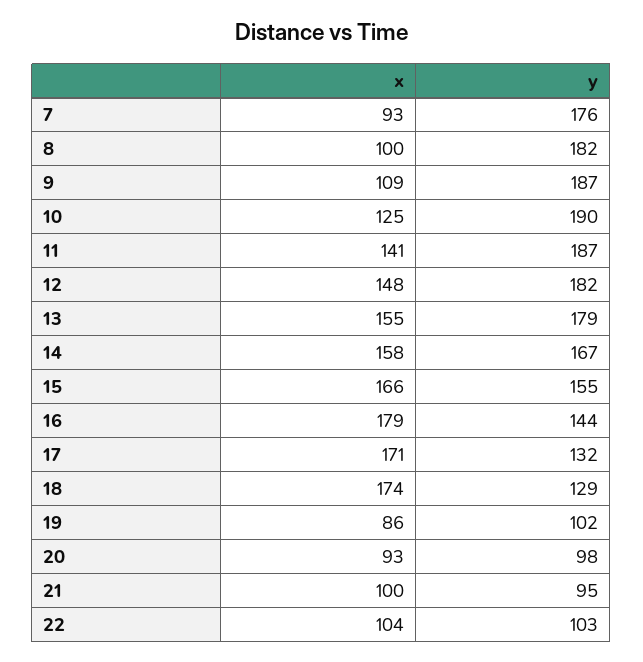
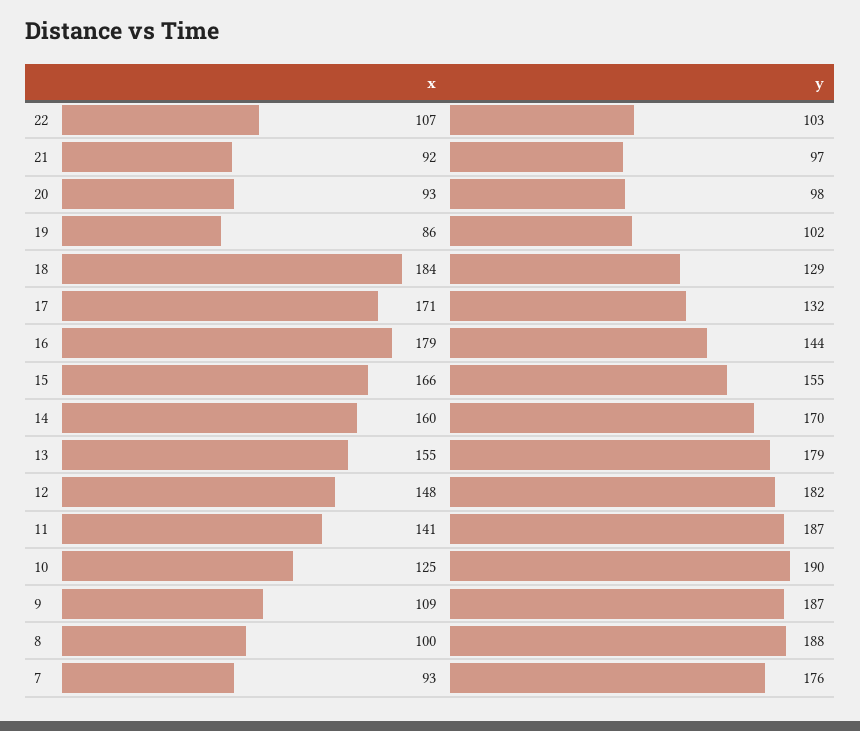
y, 8: 182 -> 188
x, 14: 158 -> 160
y, 14: 167 -> 170
x, 18: 174 -> 184
x, 21: 100 -> 92
y, 21: 95 -> 97
x, 22: 104 -> 107

